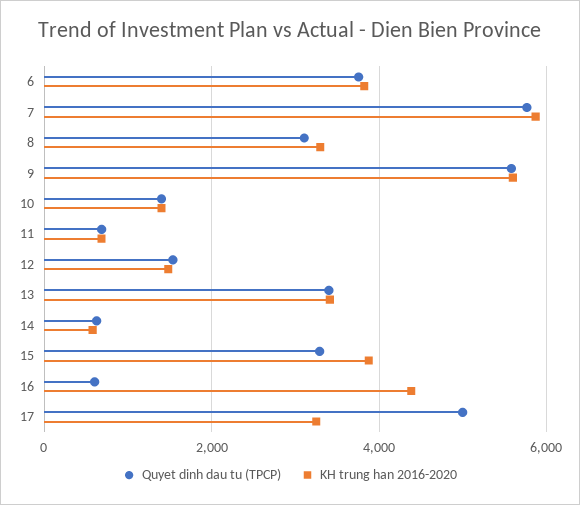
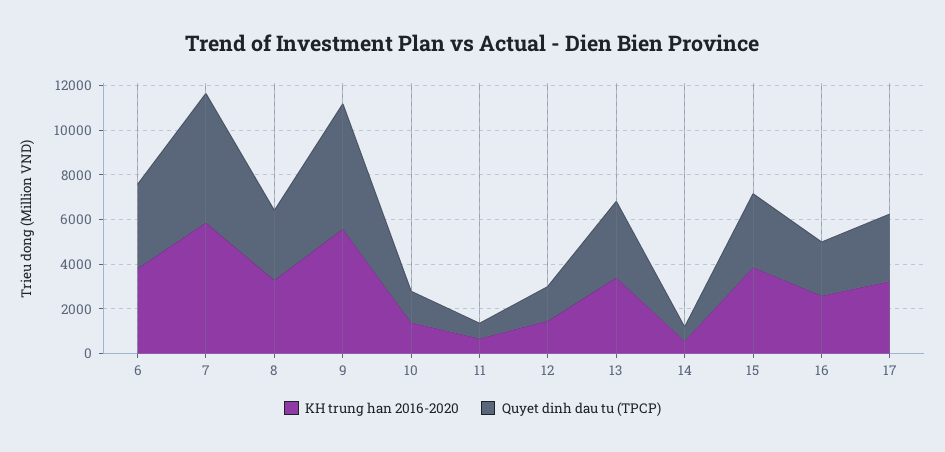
Quyet dinh dau tu (TPCP), 16: 600 -> 2500
KH trung han 2016-2020, 16: 4400 -> 2500
Quyet dinh dau tu (TPCP), 17: 5000 -> 3000

